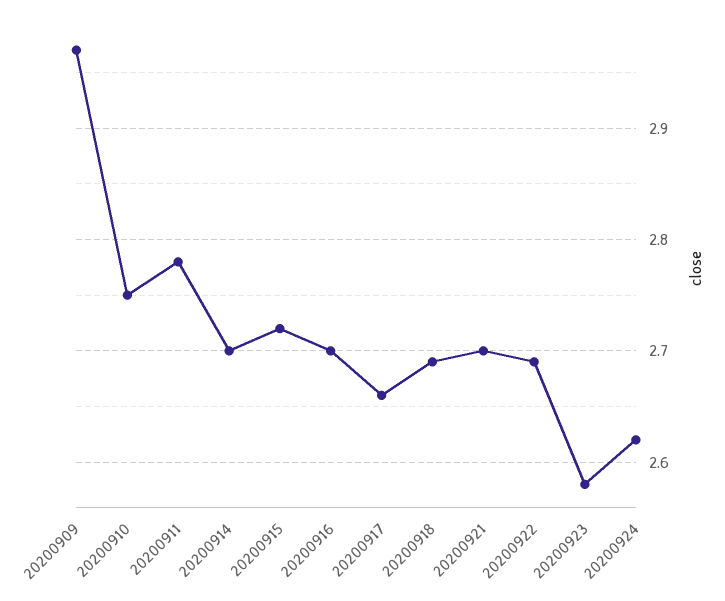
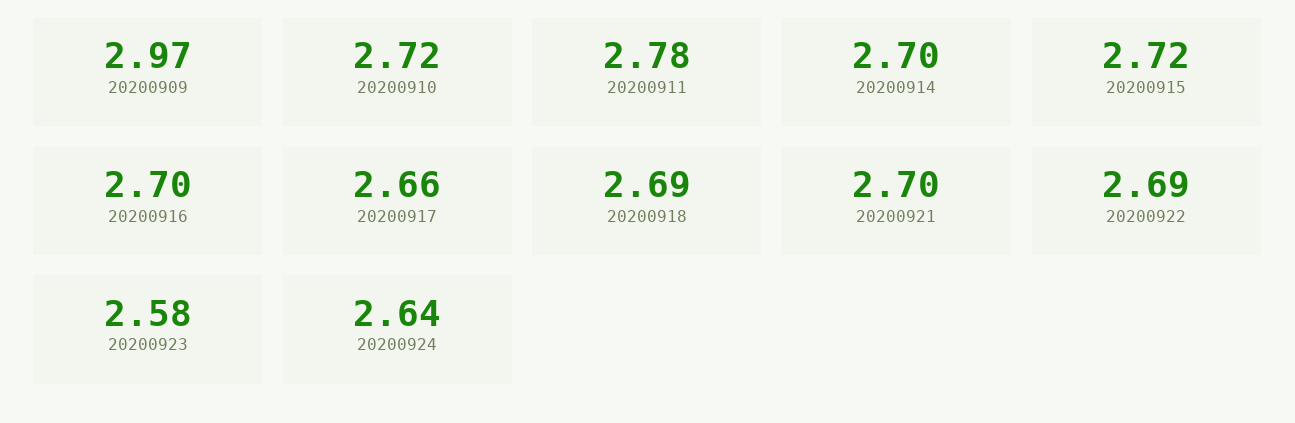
20200910: 2.75 -> 2.72
20200924: 2.62 -> 2.64

